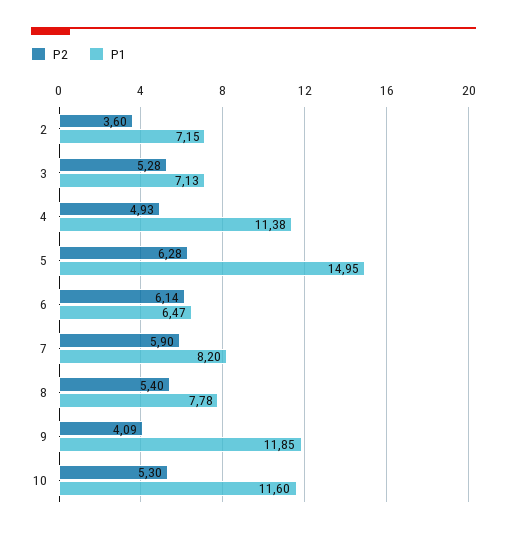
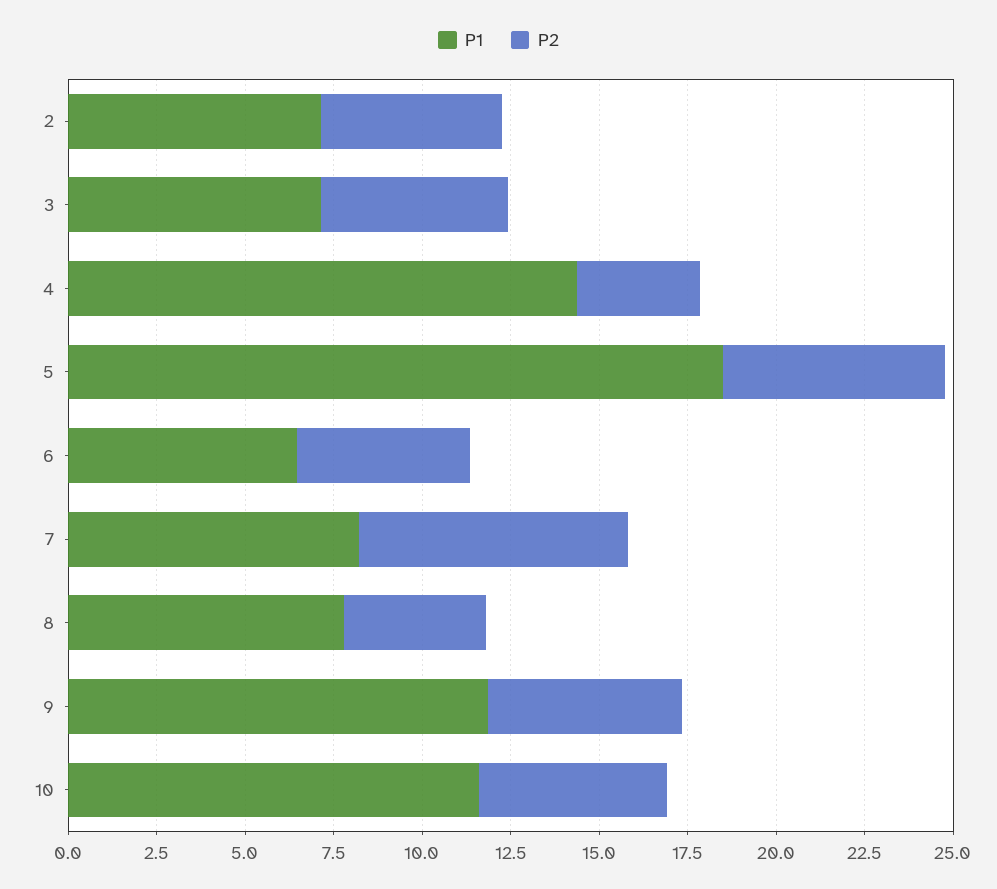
P2, 2: 3.6 -> 5
P2, 4: 4.93 -> 3.5
P1, 4: 11.38 -> 14.5
P1, 5: 14.95 -> 18.5
P2, 6: 6.14 -> 5
P2, 7: 5.9 -> 7.5
P2, 8: 5.4 -> 4
P2, 9: 4.09 -> 5.5

